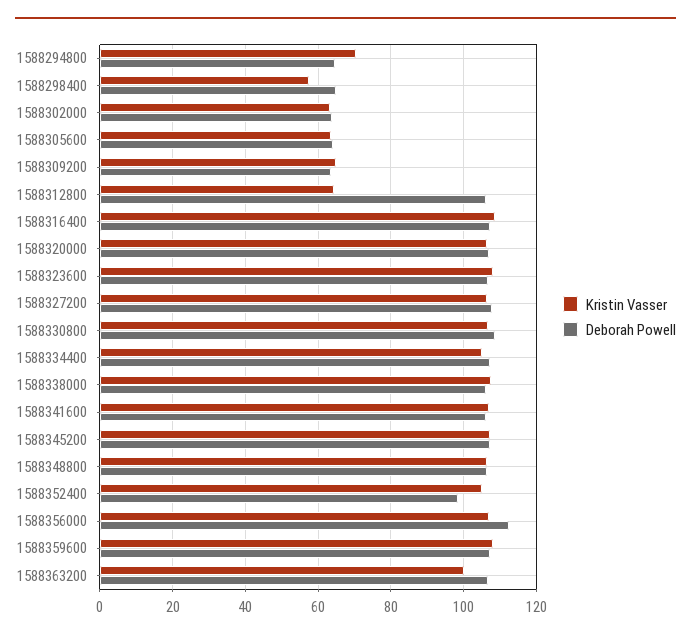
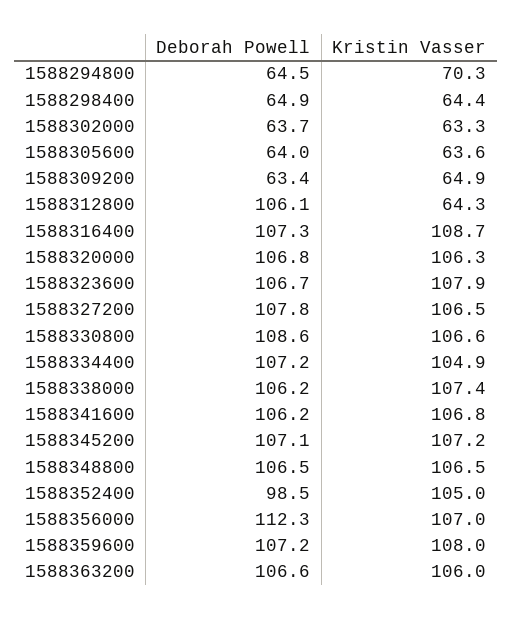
Kristin Vasser, 1588298400: 58 -> 64.4
Kristin Vasser, 1588363200: 100 -> 106

